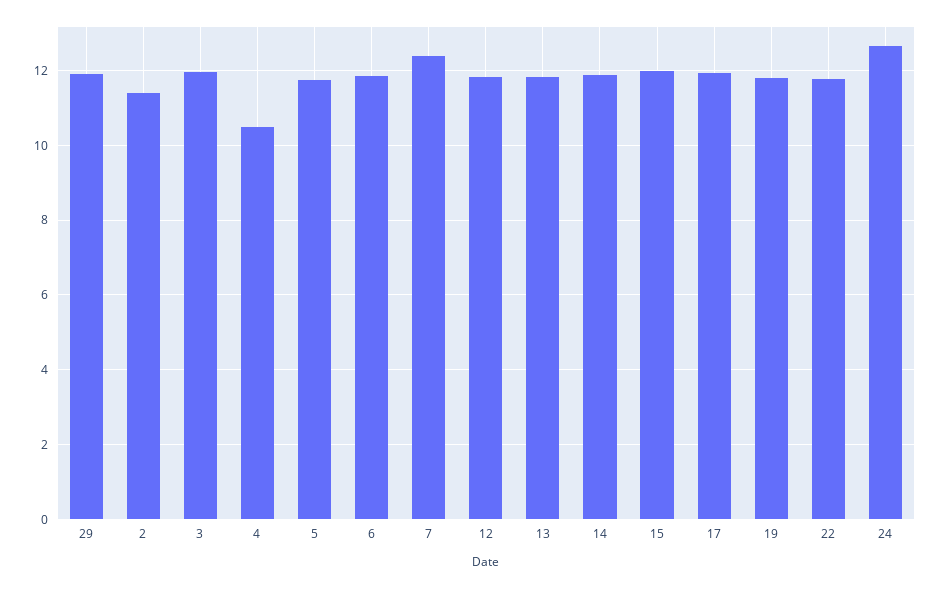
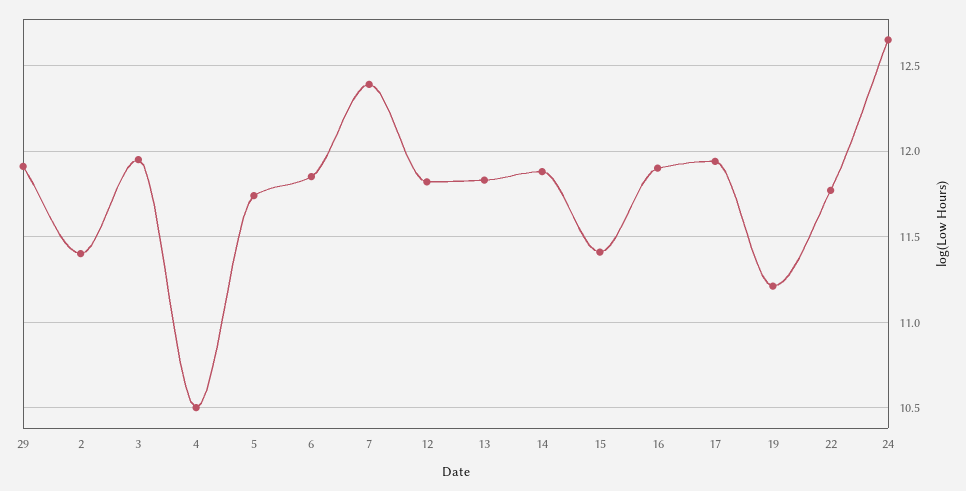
15: 12 -> 11.4
19: 11.8 -> 11.2
16: none -> 11.9

